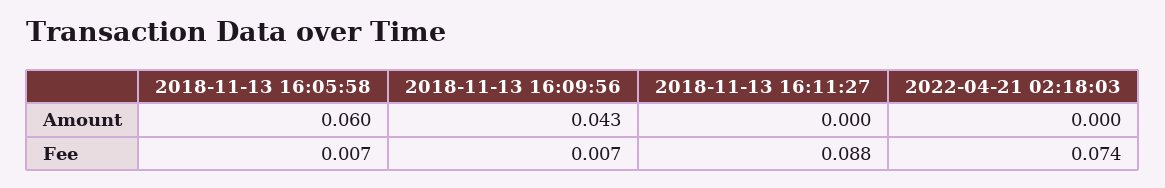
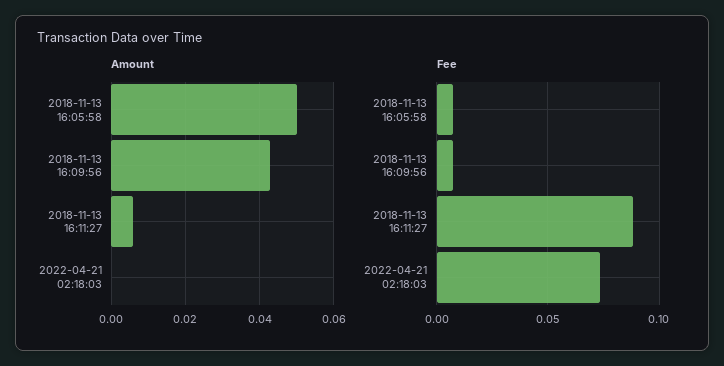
Amount, 2018-11-13 16:05:58: 0.06 -> 0.05
Amount, 2018-11-13 16:11:27: 0 -> 0.006

